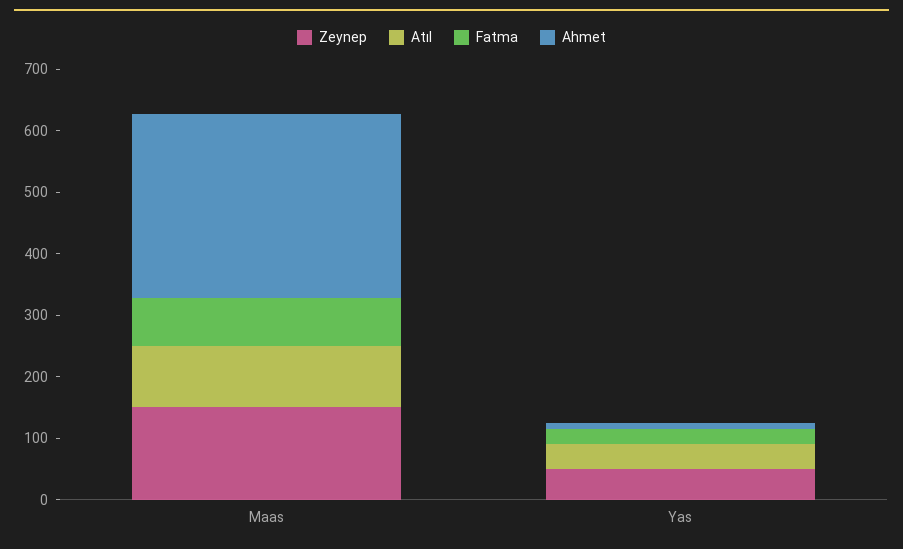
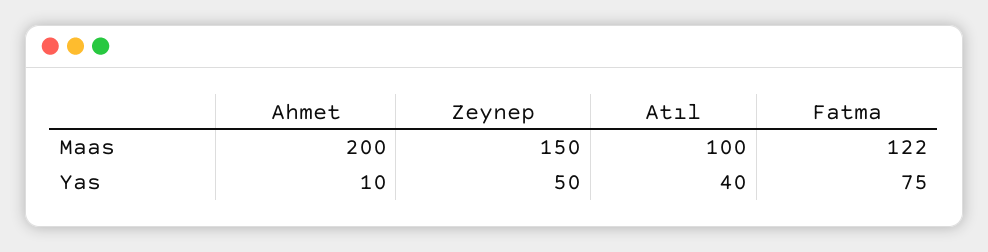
Fatma, Maas: 80 -> 122
Ahmet, Maas: 300 -> 200
Fatma, Yas: 20 -> 75

